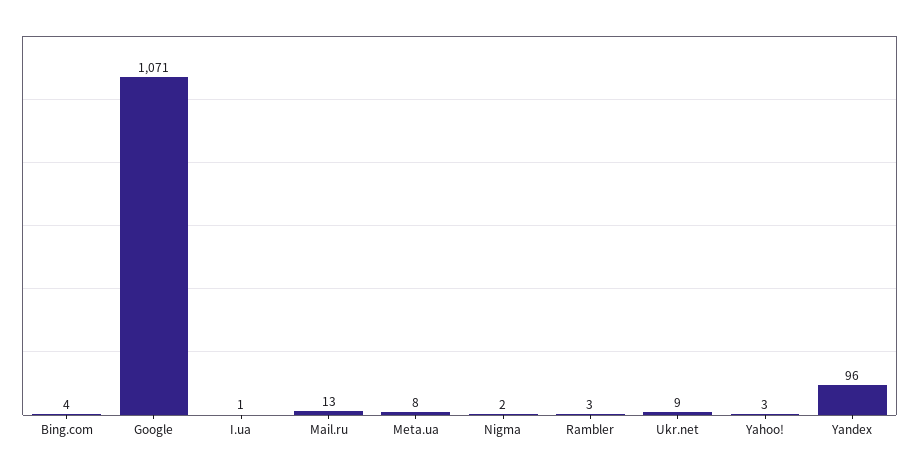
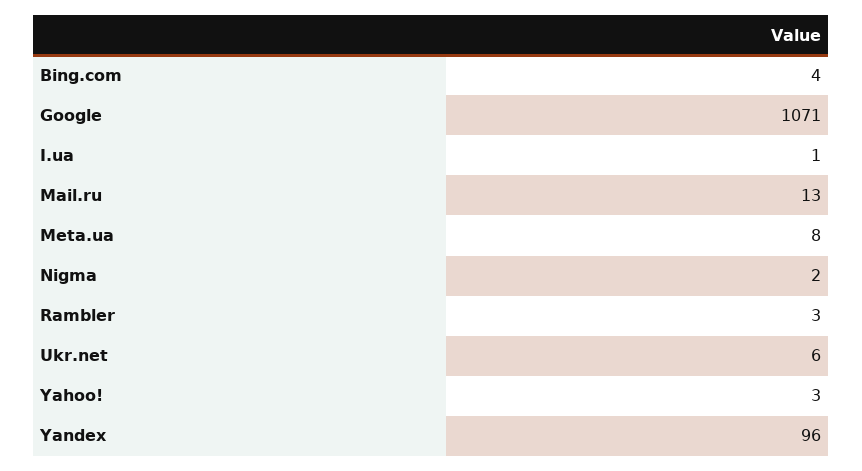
Ukr.net: 9 -> 6

